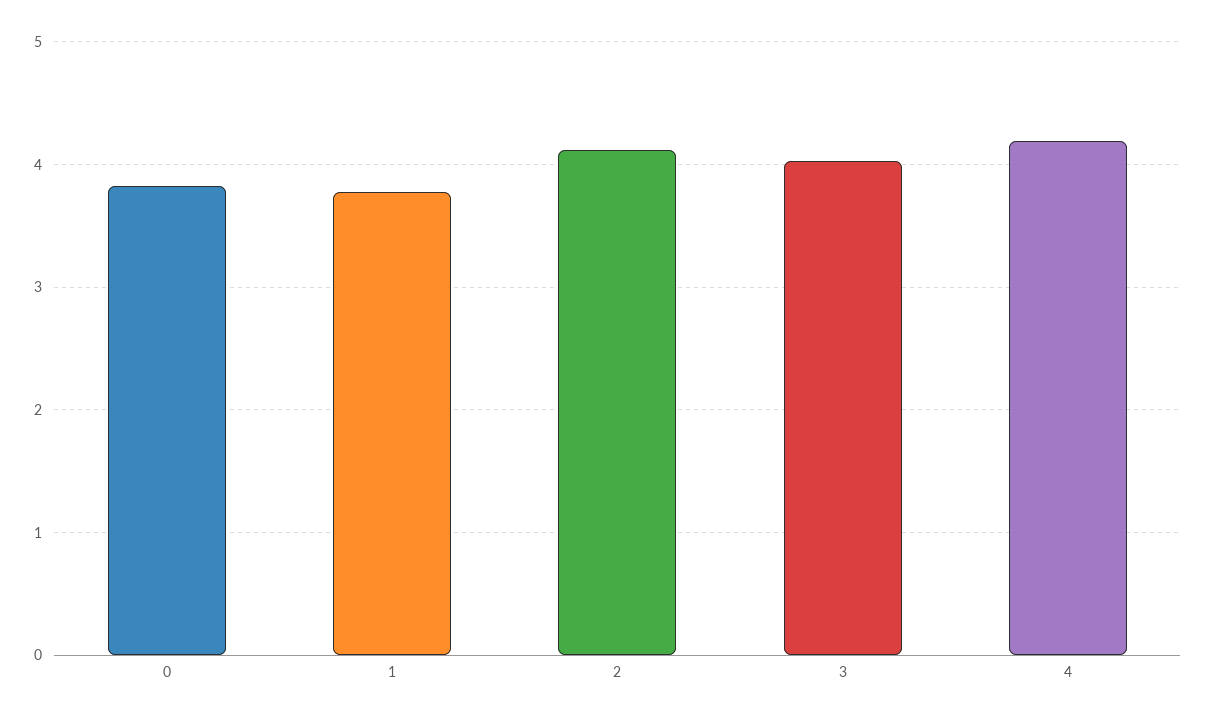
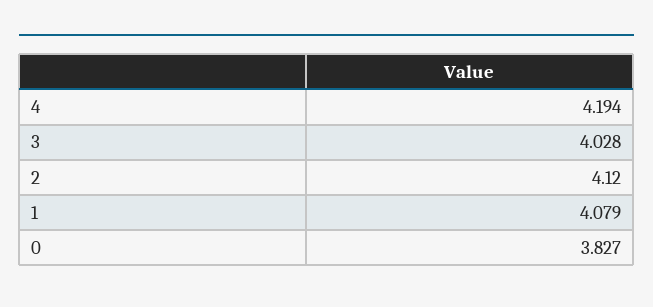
1: 3.8 -> 4.079

